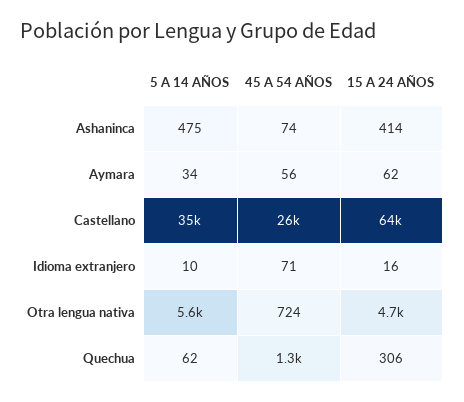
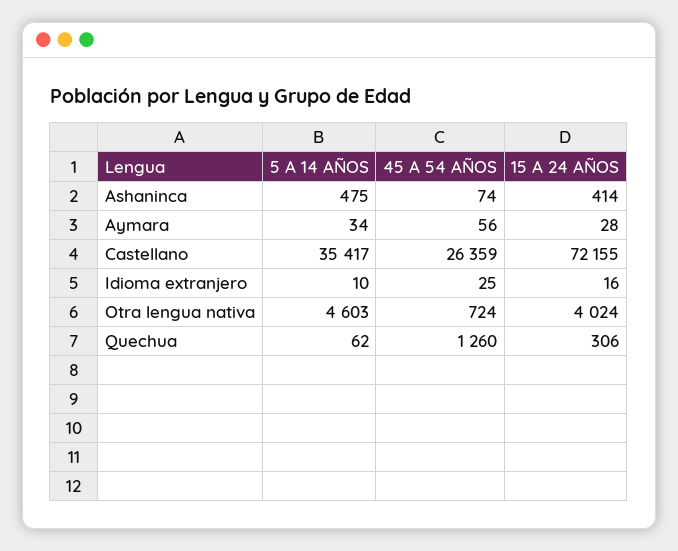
15 A 24 AÑOS, Aymara: 62 -> 28
15 A 24 AÑOS, Castellano: 64000 -> 72155
45 A 54 AÑOS, Idioma extranjero: 71 -> 25
5 A 14 AÑOS, Otra lengua nativa: 5600 -> 4603
15 A 24 AÑOS, Otra lengua nativa: 4700 -> 4024

